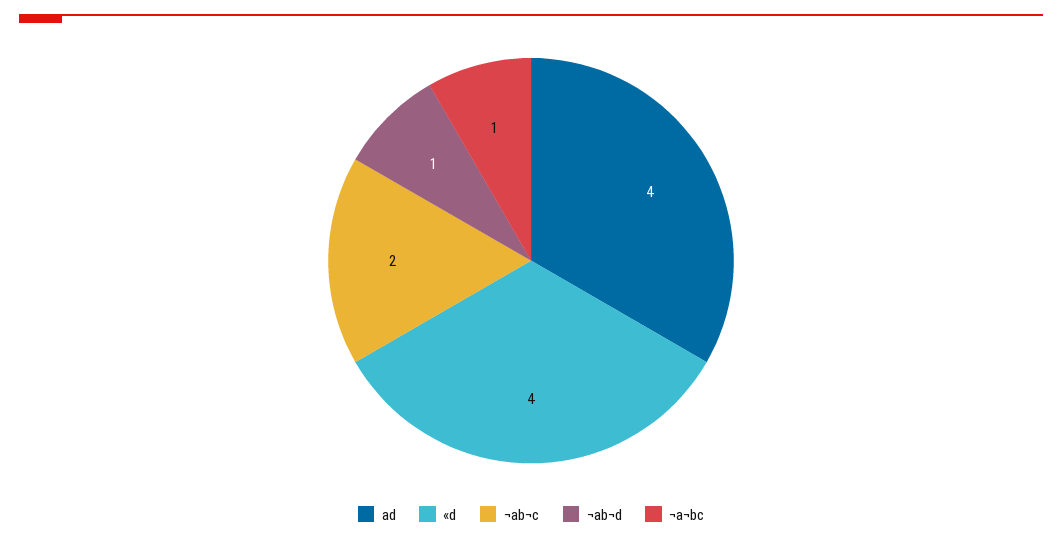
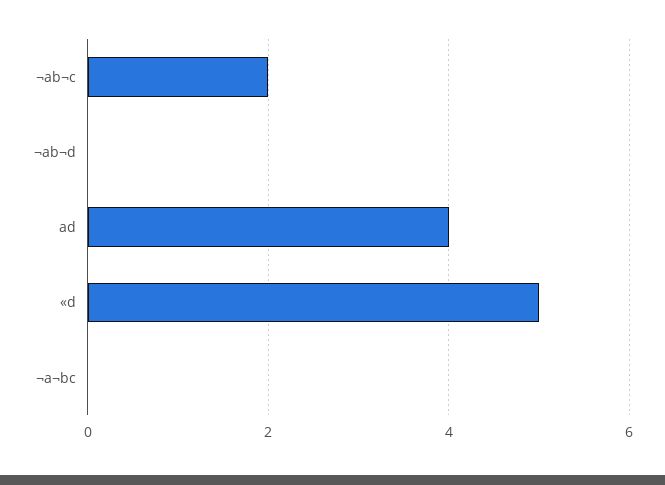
«d: 4 -> 5
¬ab¬d: 1 -> 0
¬a¬bc: 1 -> 0

